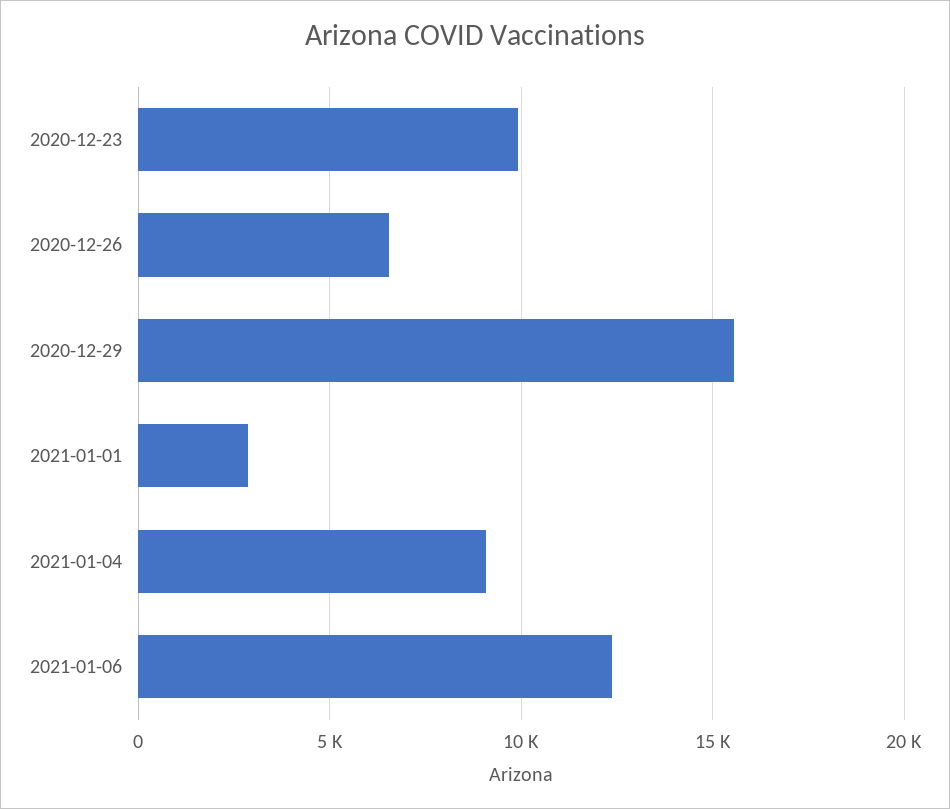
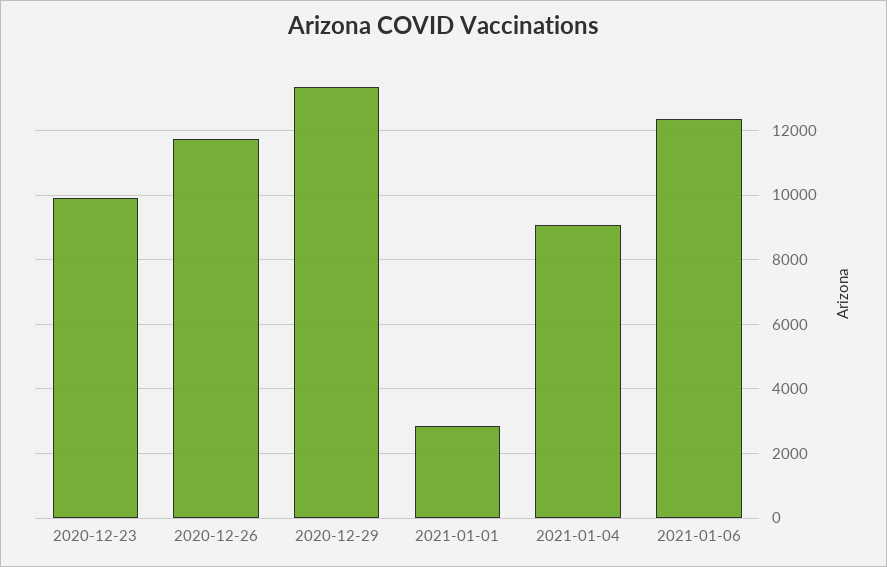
2020-12-26: 6500 -> 11800
2020-12-29: 15500 -> 13400

